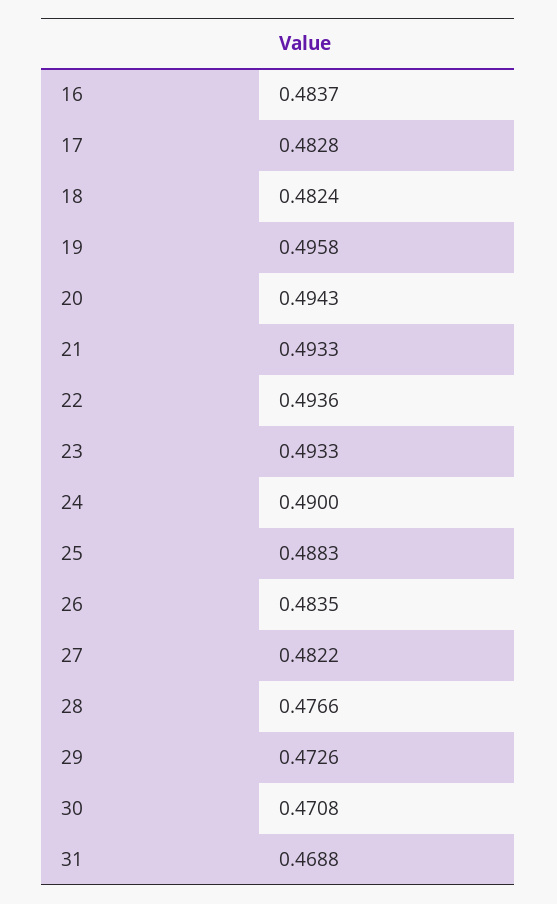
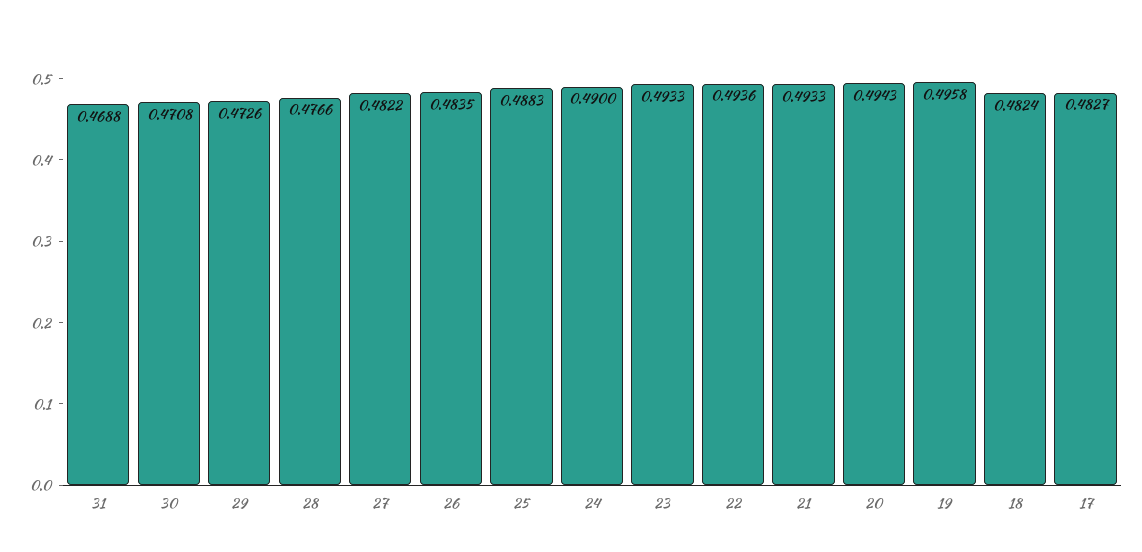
16: 0.4837 -> none
17: 0.4828 -> 0.4827

